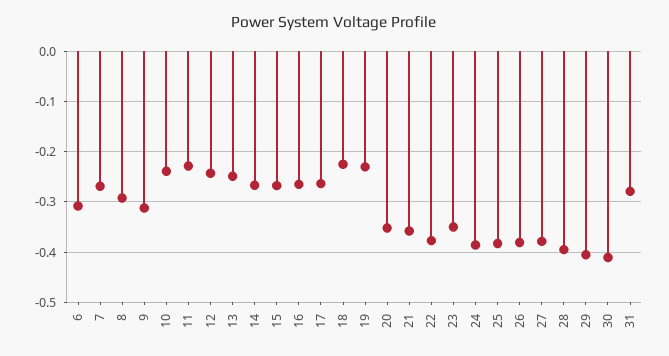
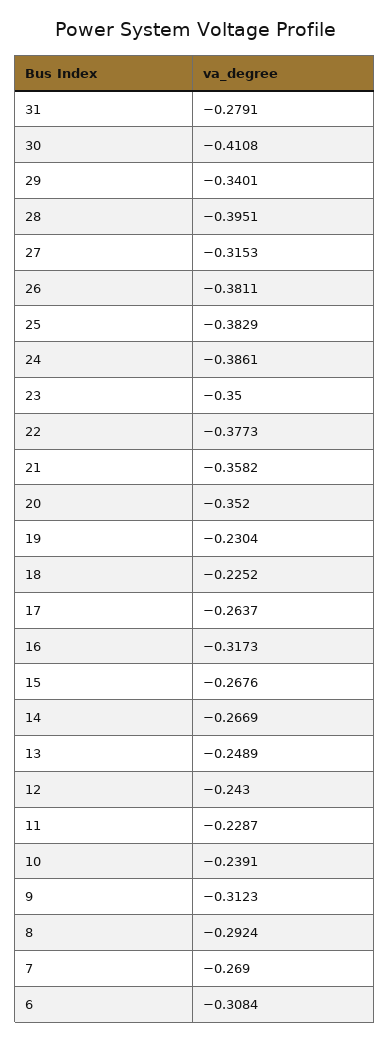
16: -0.26 -> -0.3173
27: -0.38 -> -0.3153
29: -0.4 -> -0.3401

